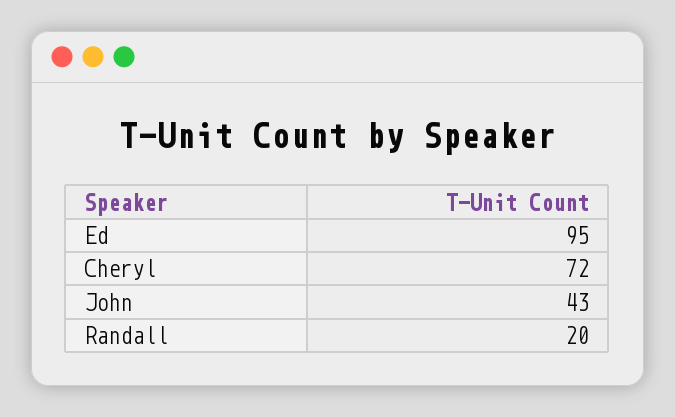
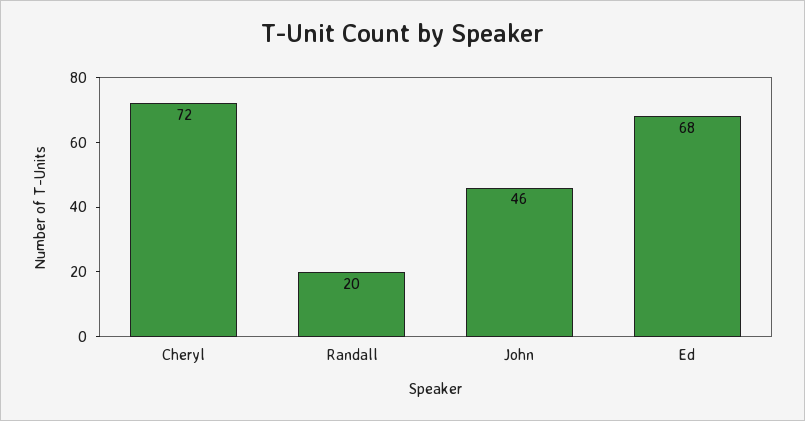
Ed: 95 -> 68
John: 43 -> 46

